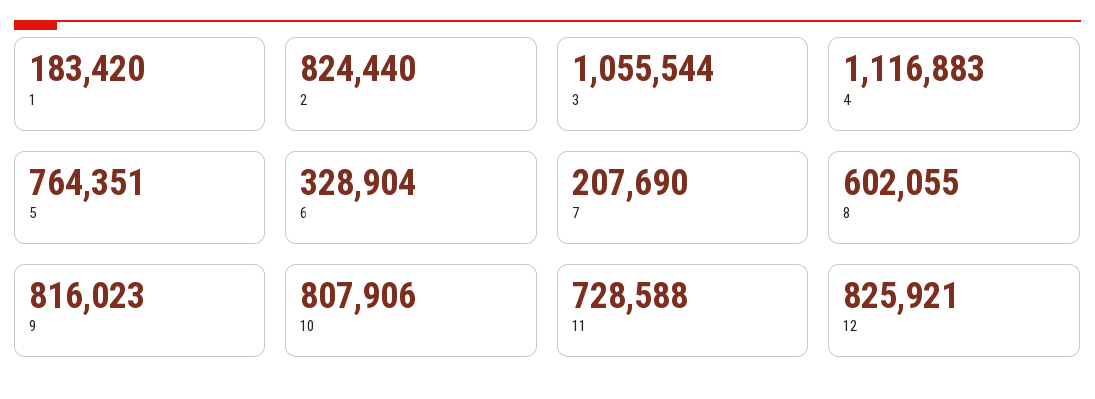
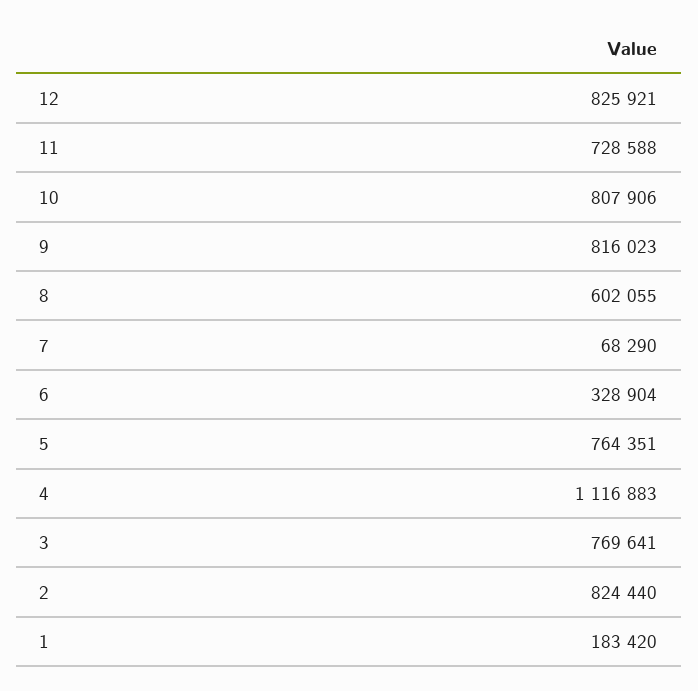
3: 1055544 -> 769641
7: 207690 -> 68290

